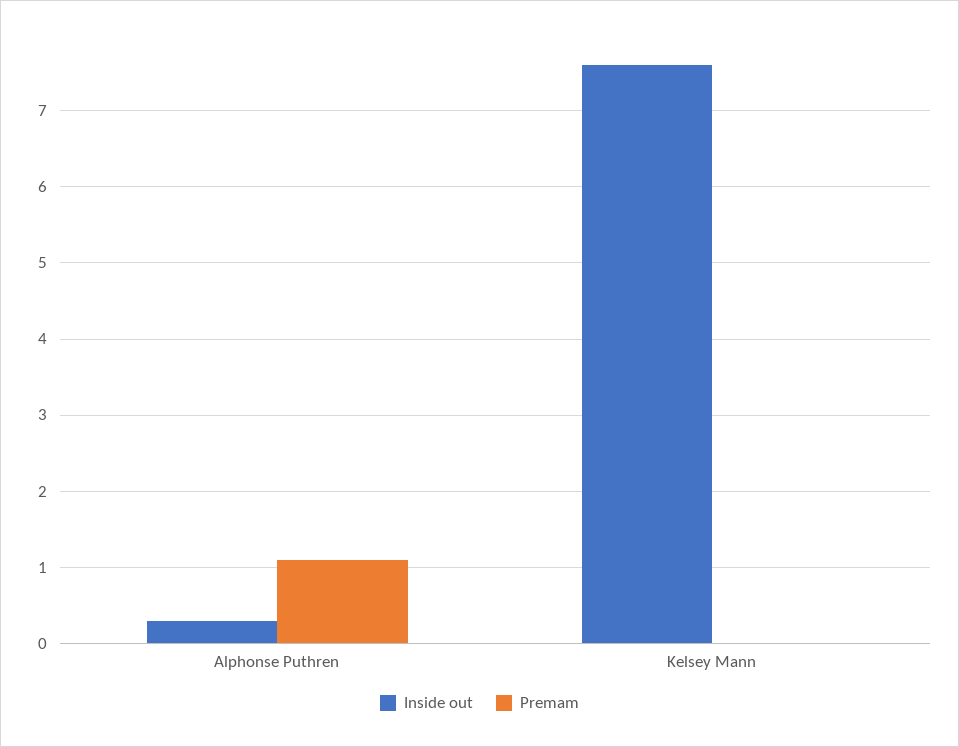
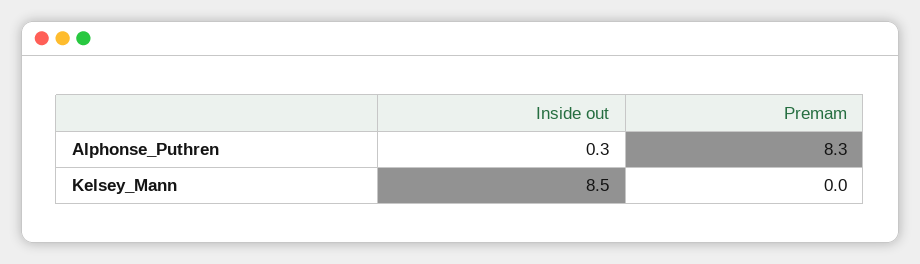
Premam, Alphonse Puthren: 1.1 -> 8.3
Inside out, Kelsey Mann: 7.6 -> 8.5

